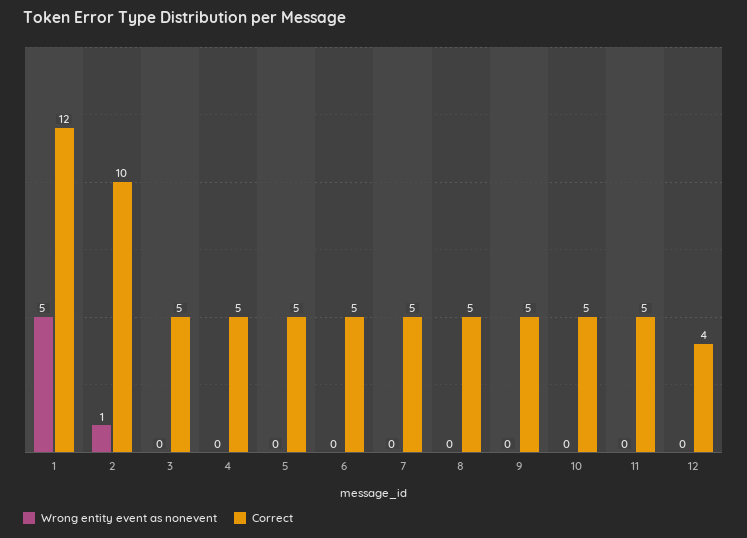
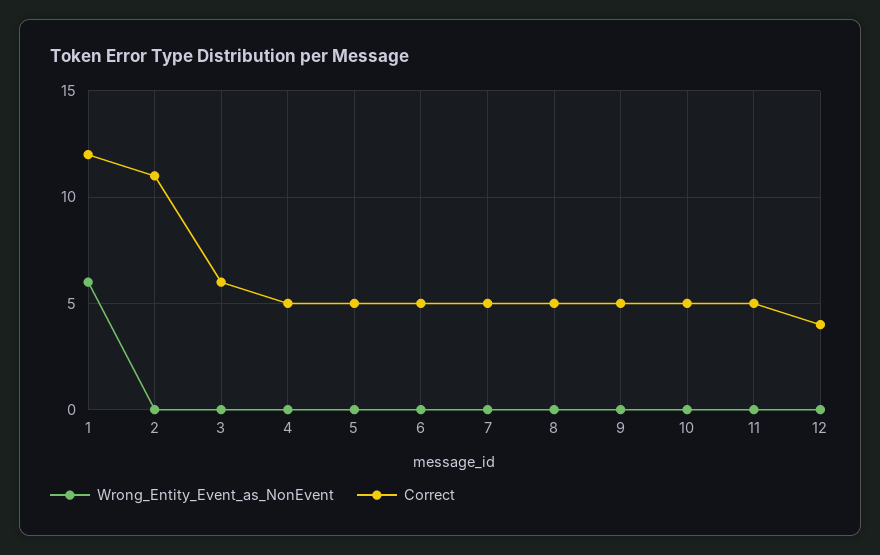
Wrong entity event as nonevent, 1: 5 -> 6
Wrong entity event as nonevent, 2: 1 -> 0
Correct, 2: 10 -> 11
Correct, 3: 5 -> 6

